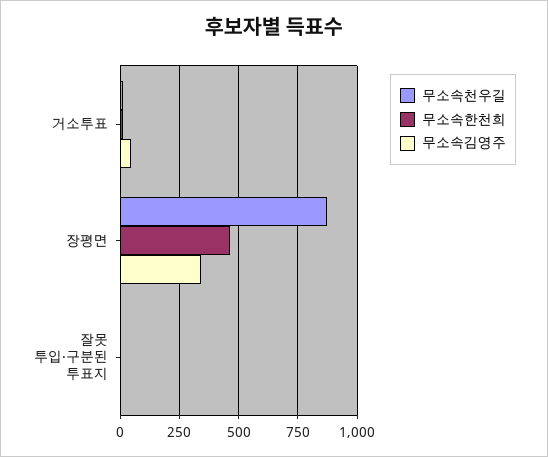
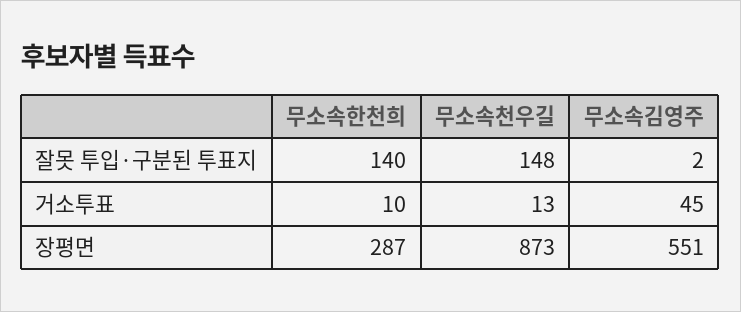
무소속한천희, 장평면: 450 -> 287
무소속김영주, 장평면: 350 -> 551
무소속천우길, 잘못 투입·구분된 투표지: 0 -> 148
무소속한천희, 잘못 투입·구분된 투표지: 0 -> 140

